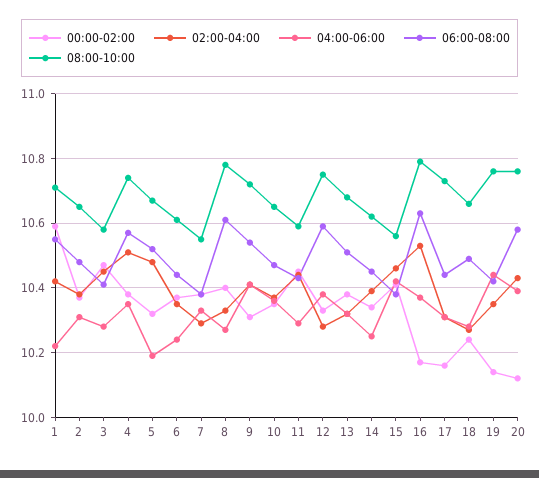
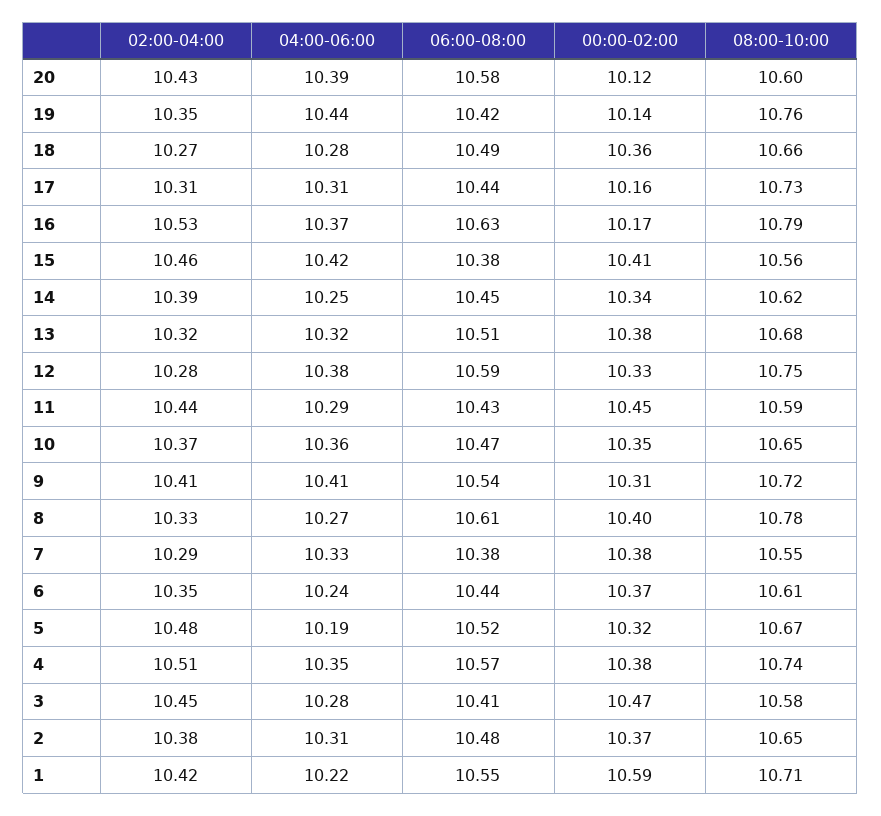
00:00-02:00, 18: 10.25 -> 10.36
08:00-10:00, 20: 10.75 -> 10.6

